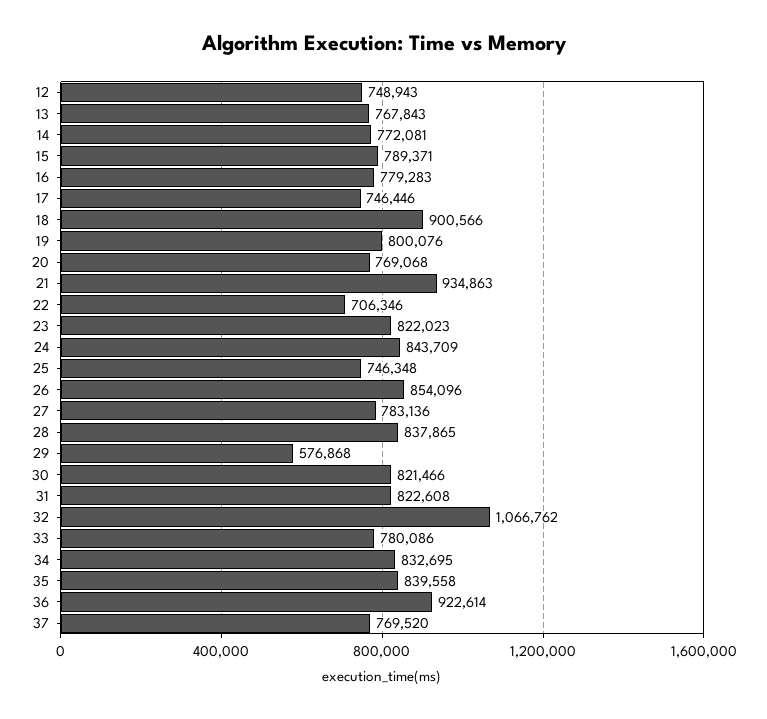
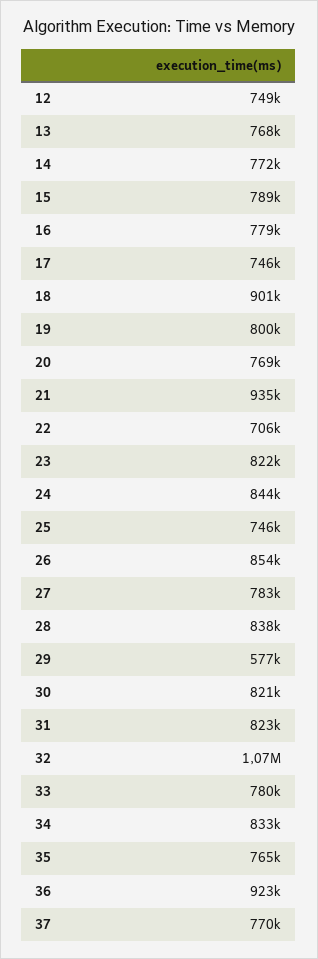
35: 839558 -> 765000

